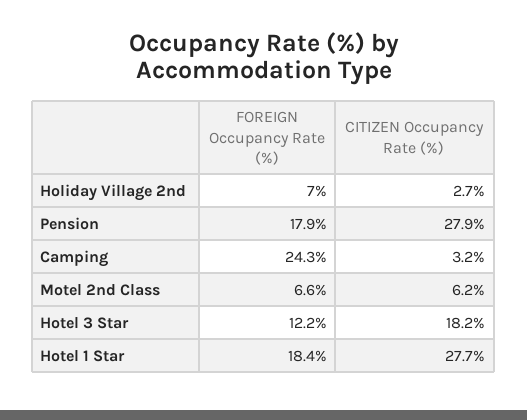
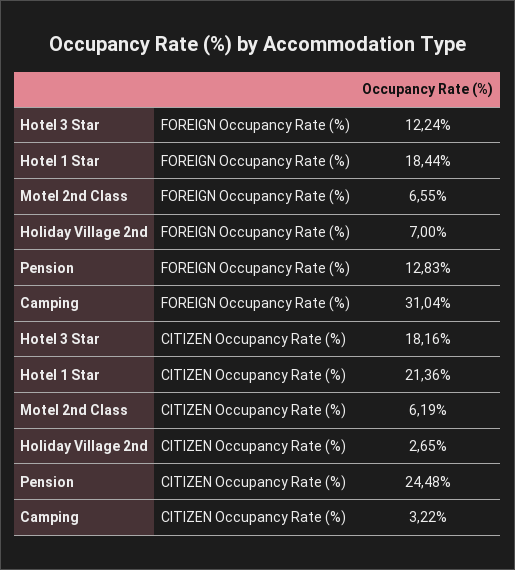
FOREIGN Occupancy Rate (%), Pension: 17.9 -> 12.83
CITIZEN Occupancy Rate (%), Pension: 27.9 -> 24.48
FOREIGN Occupancy Rate (%), Camping: 24.3 -> 31.04
CITIZEN Occupancy Rate (%), Hotel 1 Star: 27.7 -> 21.36

